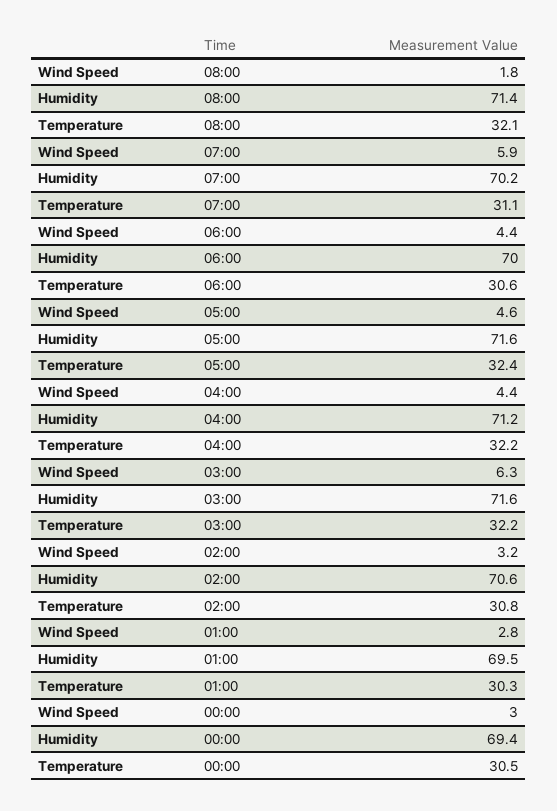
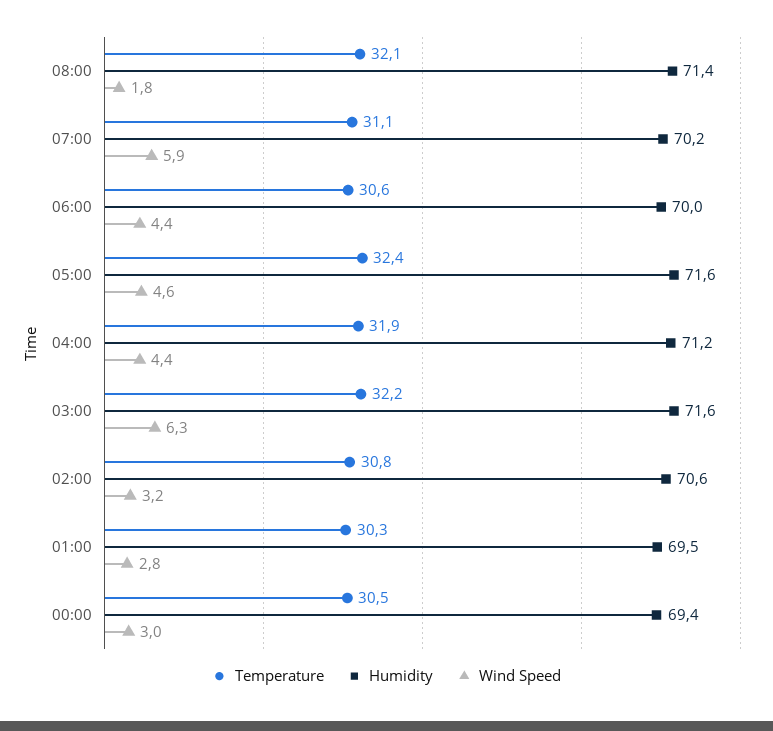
Temperature, 04:00: 32.2 -> 31.9

